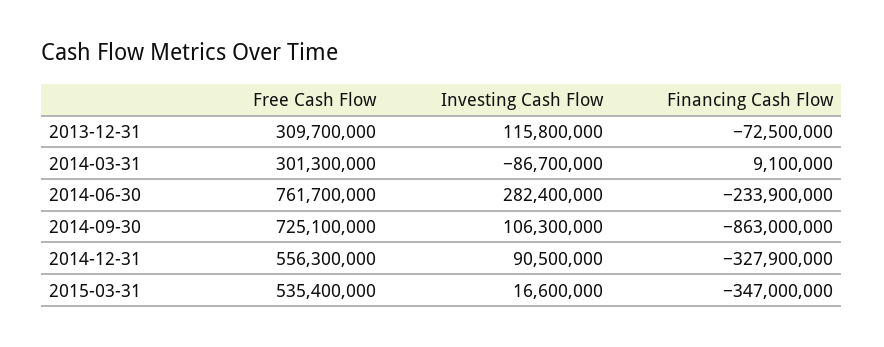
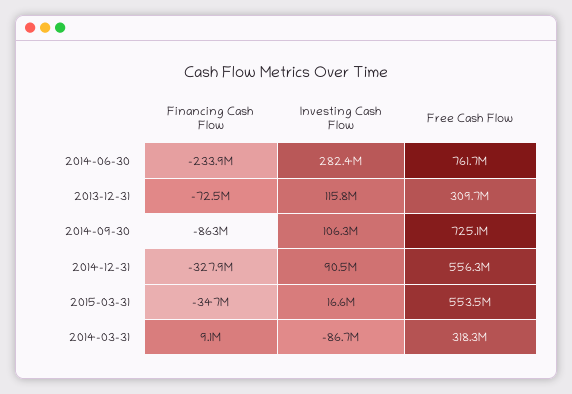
Free Cash Flow, 2014-03-31: 301300000 -> 318300000
Free Cash Flow, 2015-03-31: 535400000 -> 553500000

